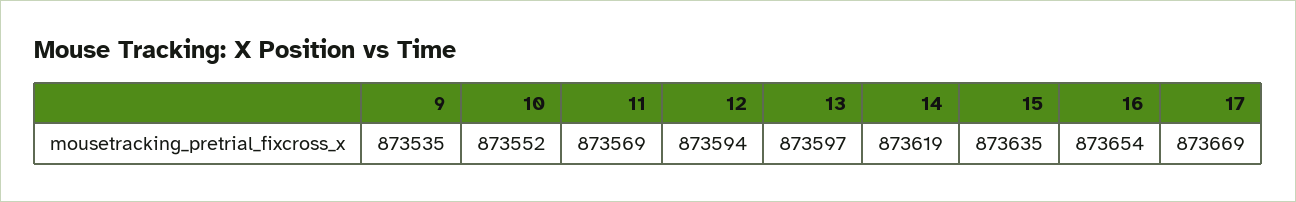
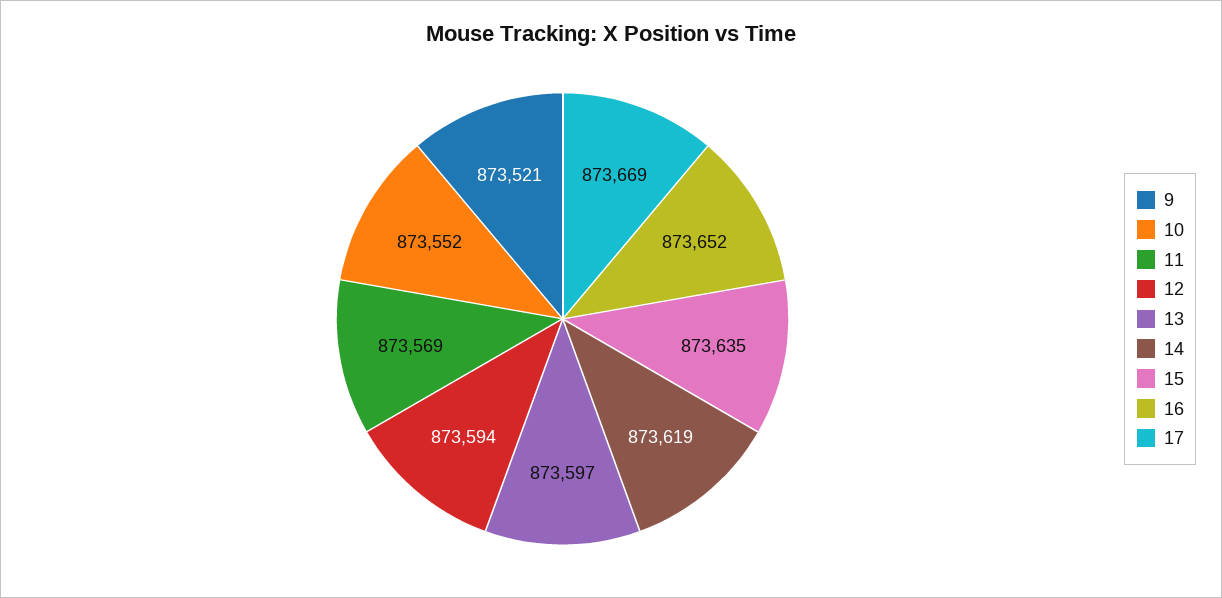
9: 873535 -> 873521
16: 873654 -> 873652

